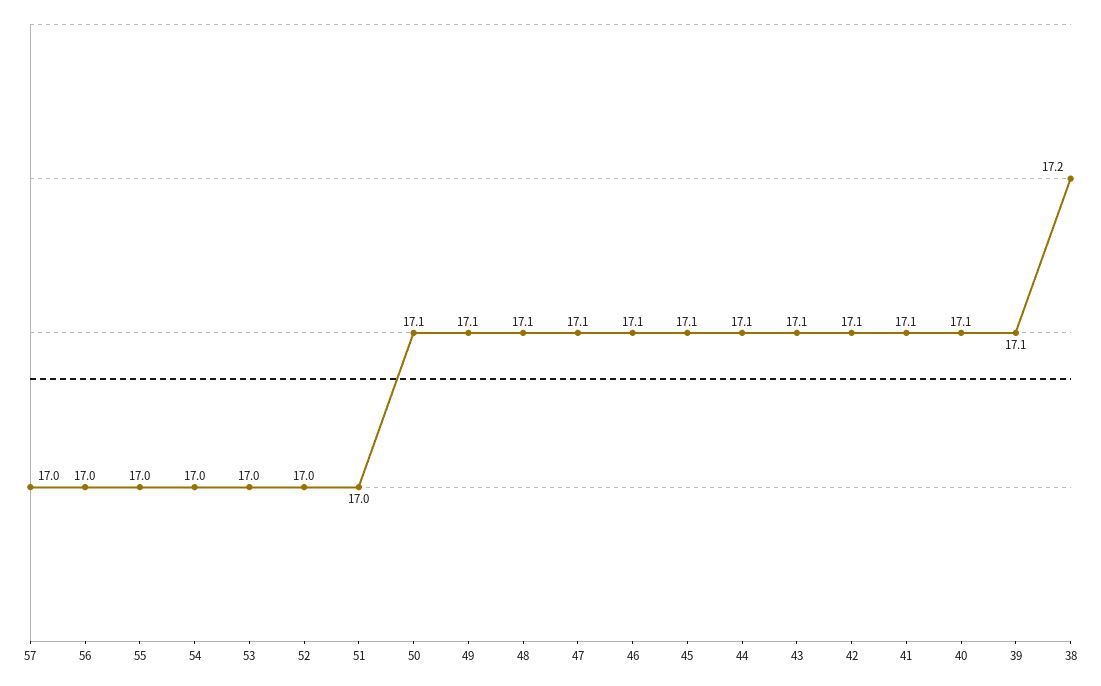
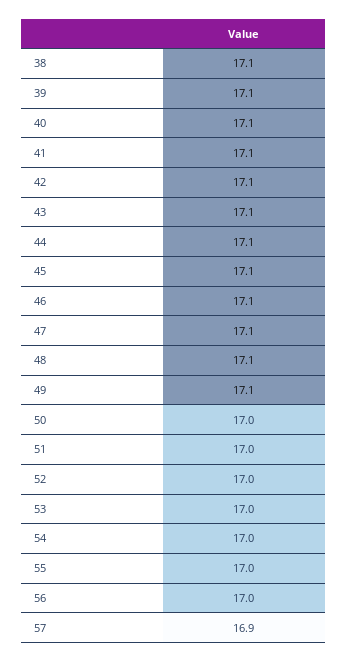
57: 17 -> 16.9
50: 17.1 -> 17
38: 17.2 -> 17.1

